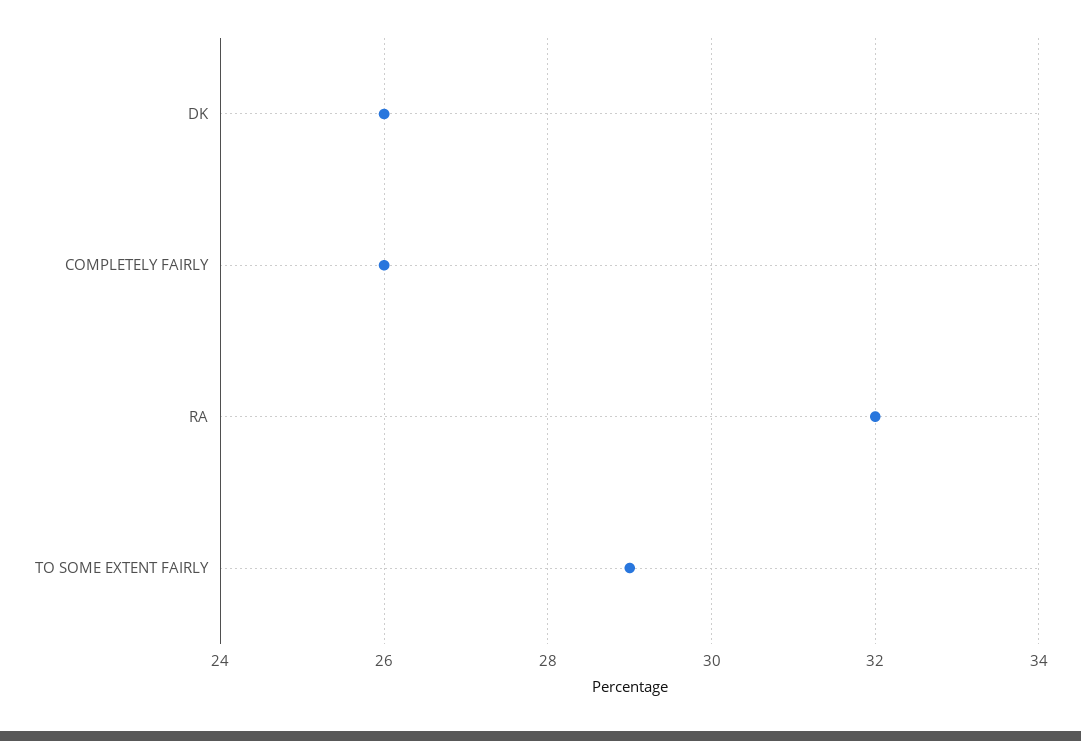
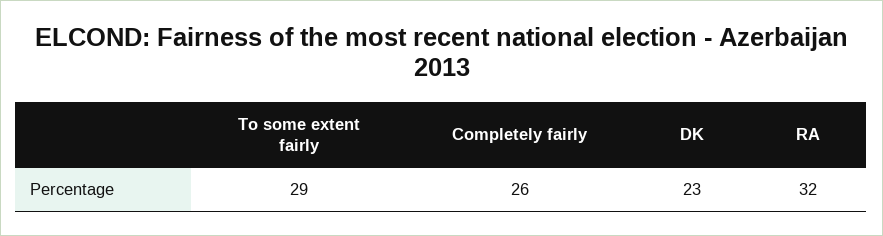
DK: 26 -> 23

